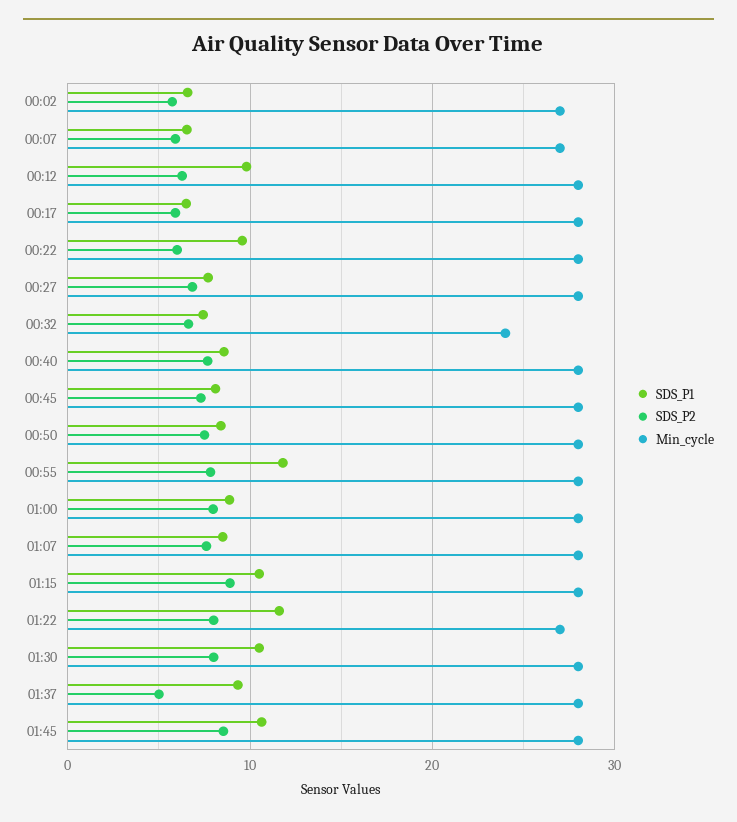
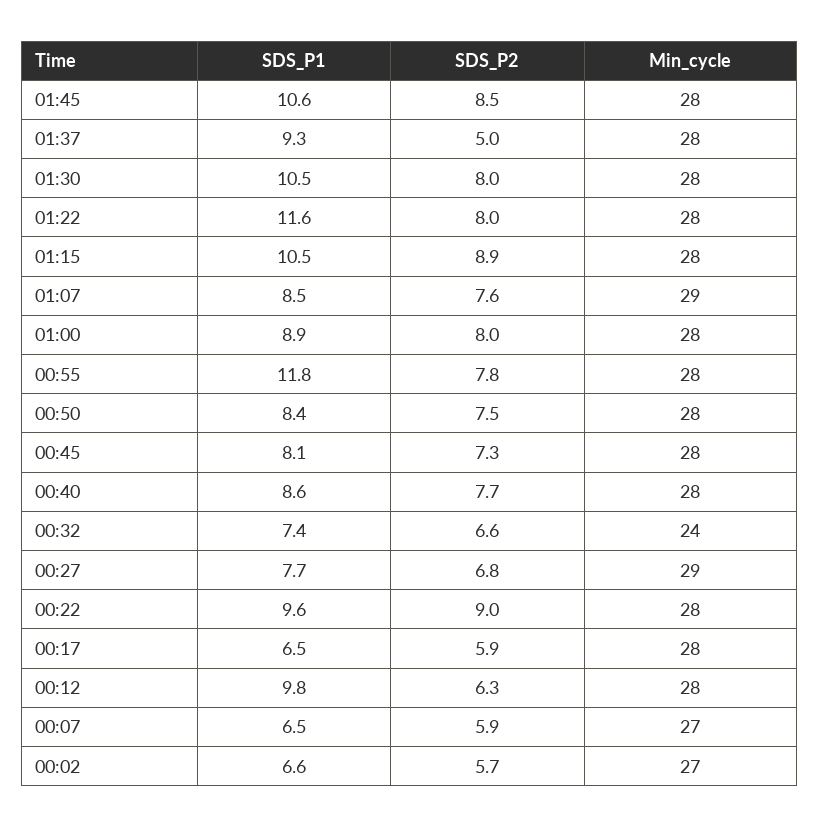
SDS_P2, 00:22: 6 -> 9
Min_cycle, 00:27: 28 -> 29
Min_cycle, 01:07: 28 -> 29
Min_cycle, 01:22: 27 -> 28

